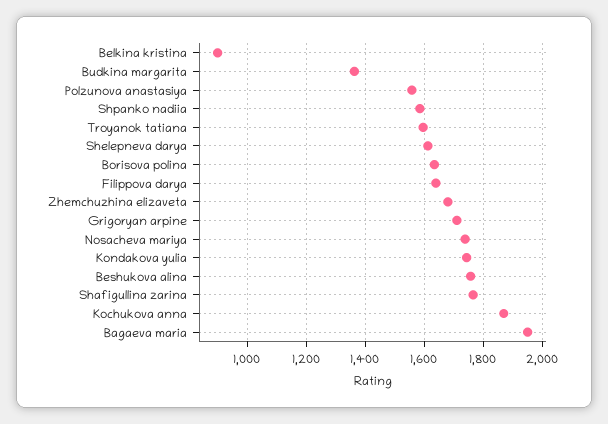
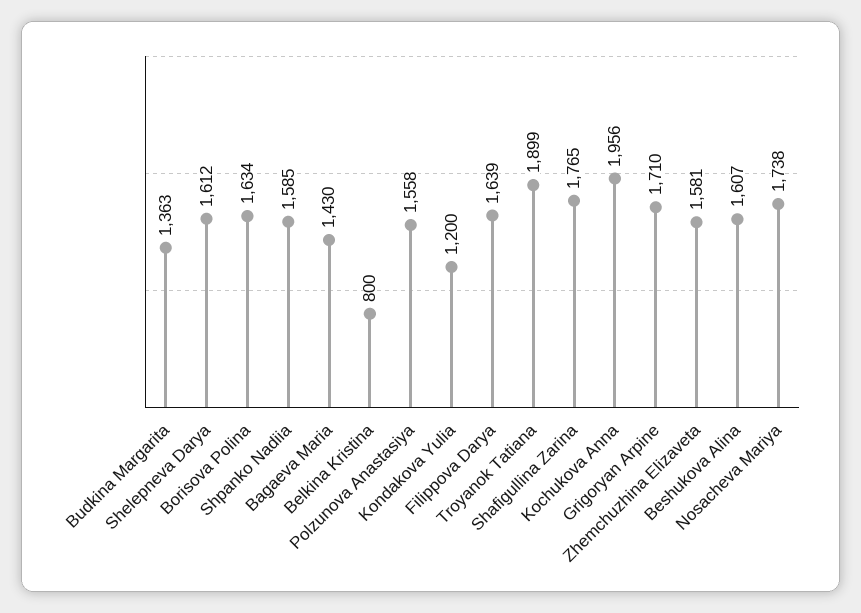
Belkina kristina: 900 -> 800
Troyanok tatiana: 1600 -> 1899
Zhemchuzhina elizaveta: 1675 -> 1581
Kondakova yulia: 1750 -> 1200
Beshukova alina: 1750 -> 1607
Kochukova anna: 1875 -> 1956
Bagaeva maria: 1950 -> 1430

